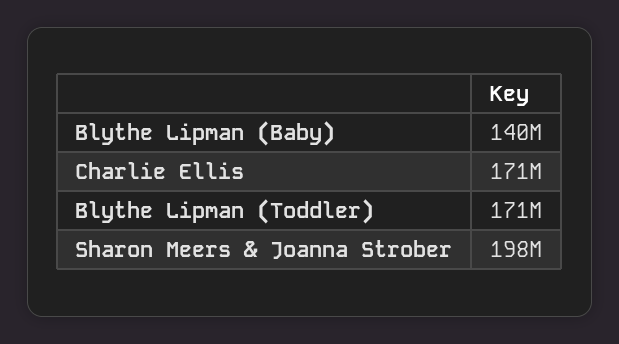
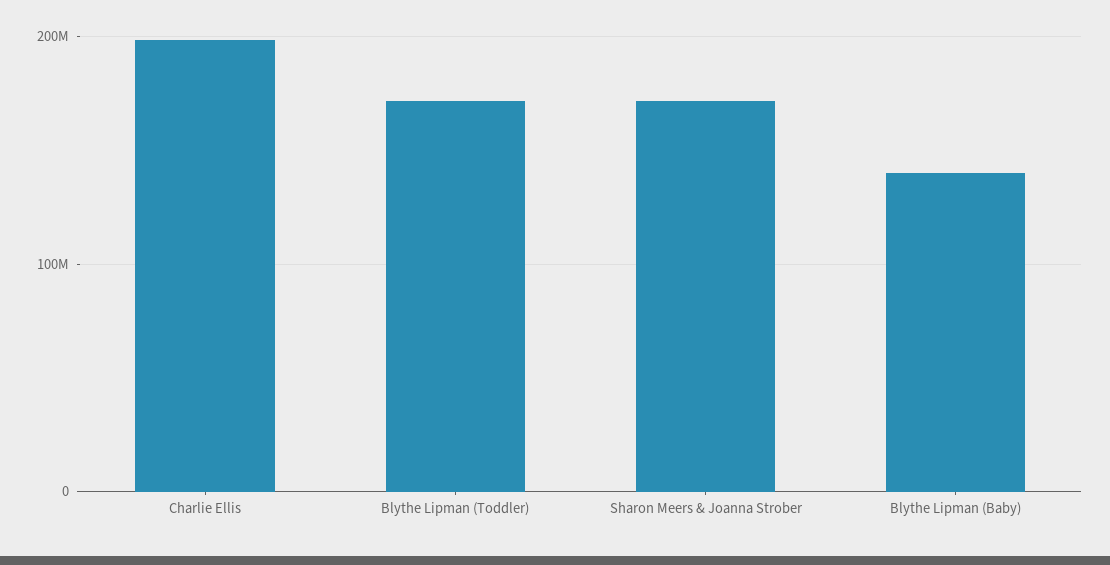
Charlie Ellis: 171000000 -> 200000000
Sharon Meers & Joanna Strober: 198000000 -> 170000000

